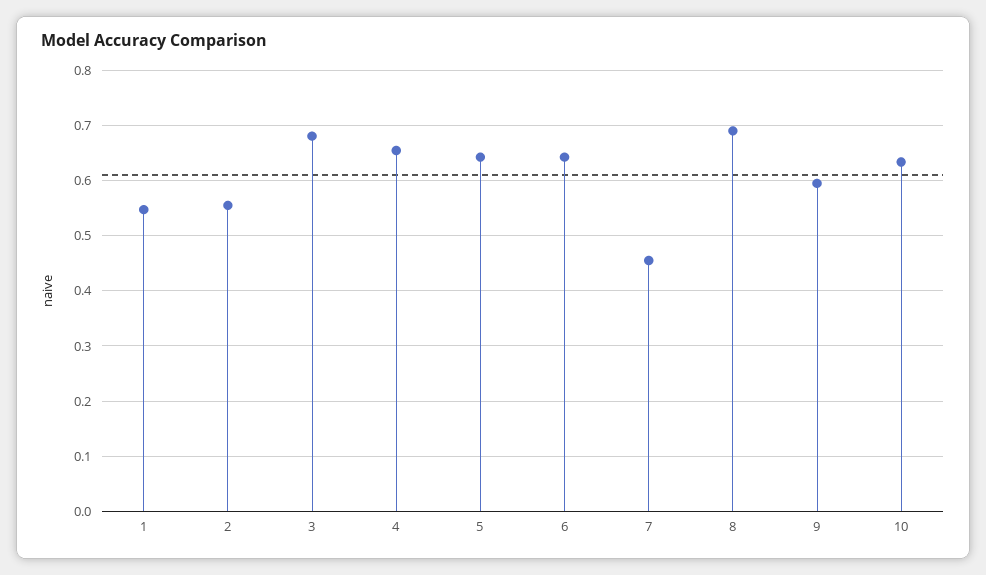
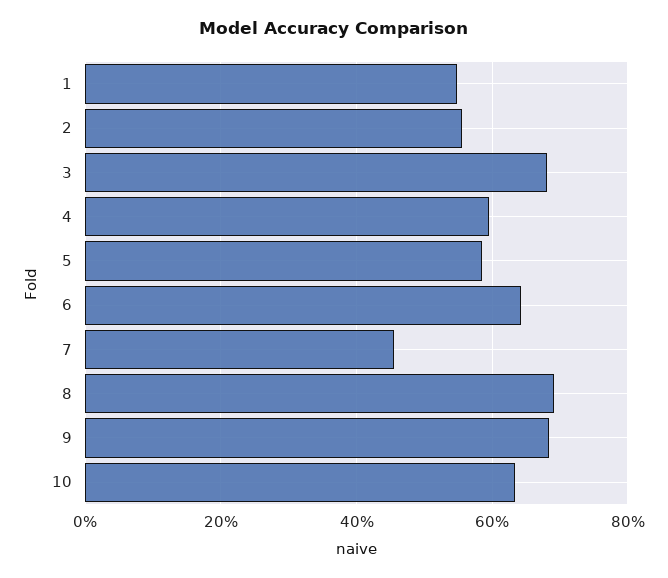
4: 0.66 -> 0.6
5: 0.64 -> 0.58
9: 0.6 -> 0.68

